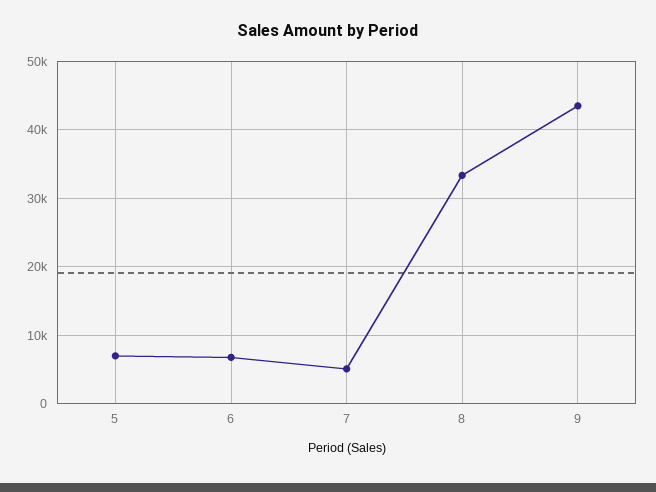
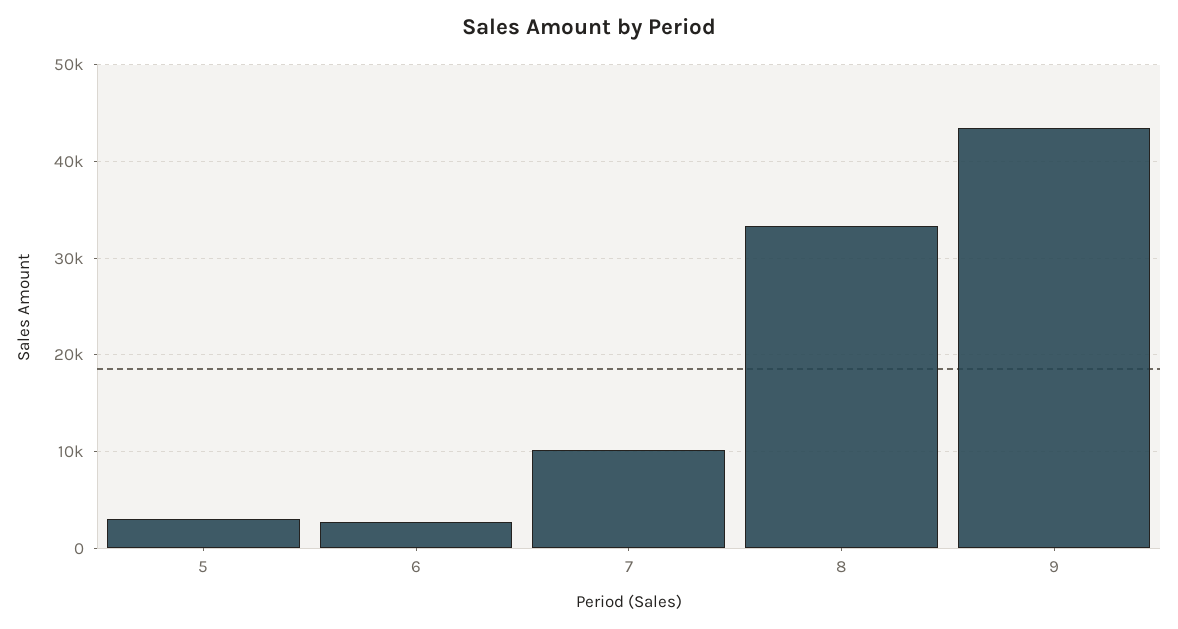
5: 7000 -> 3000
6: 7000 -> 3000
7: 5000 -> 10000

